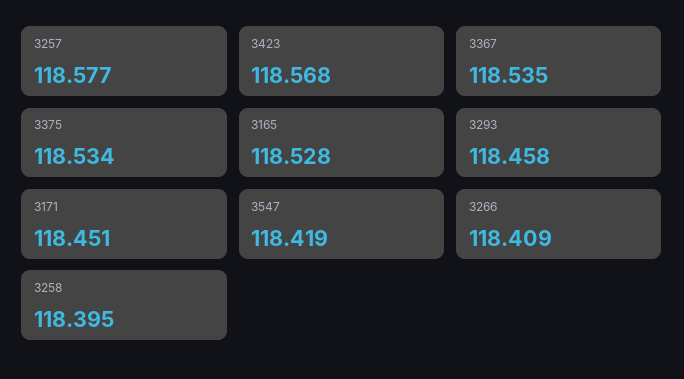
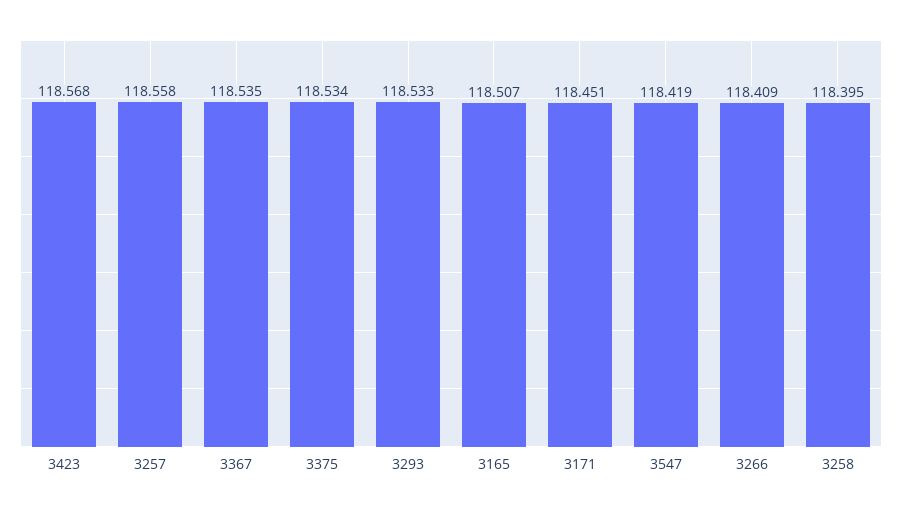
3257: 118.577 -> 118.558
3165: 118.528 -> 118.507
3293: 118.458 -> 118.533

